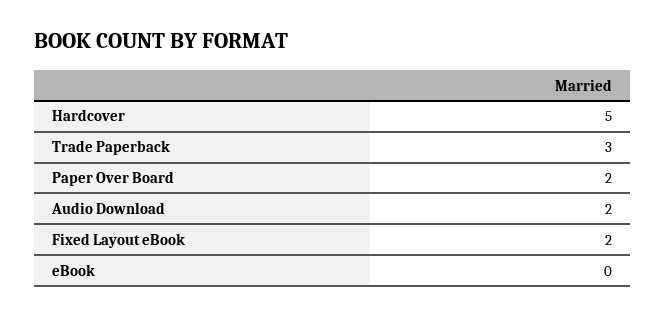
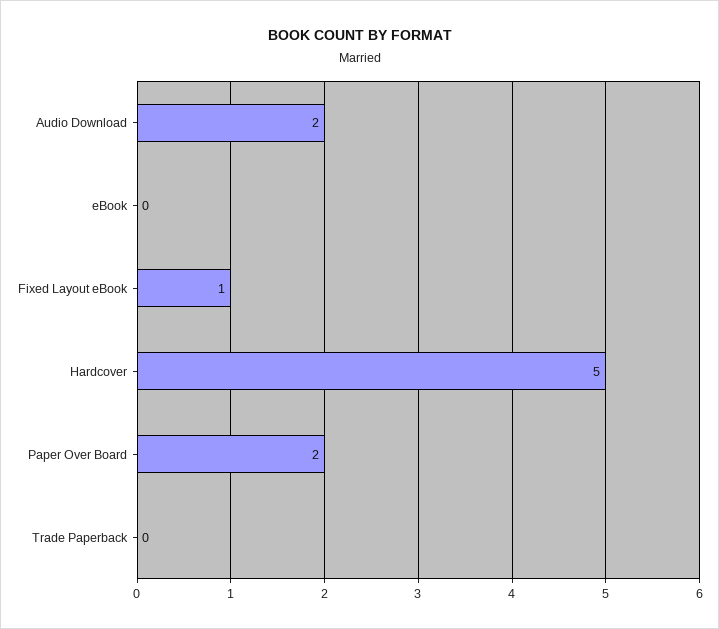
Trade Paperback: 3 -> 0
Fixed Layout eBook: 2 -> 1

